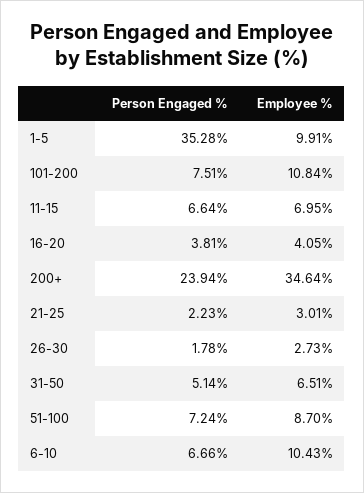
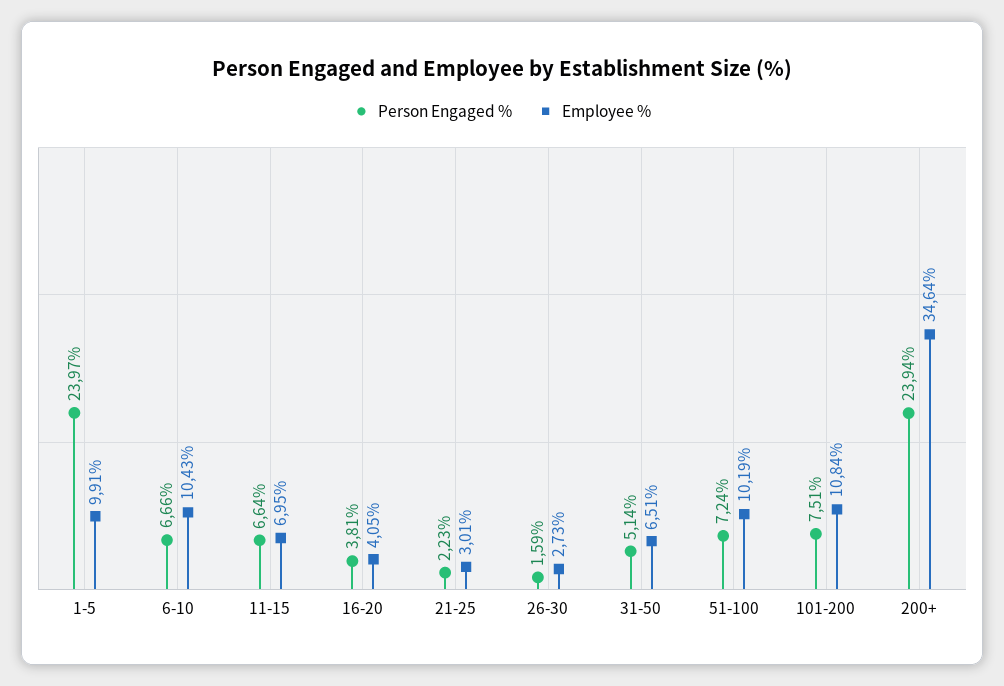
Person Engaged %, 1-5: 35.28 -> 23.97
Person Engaged %, 26-30: 1.78 -> 1.59
Employee %, 51-100: 8.7 -> 10.19

